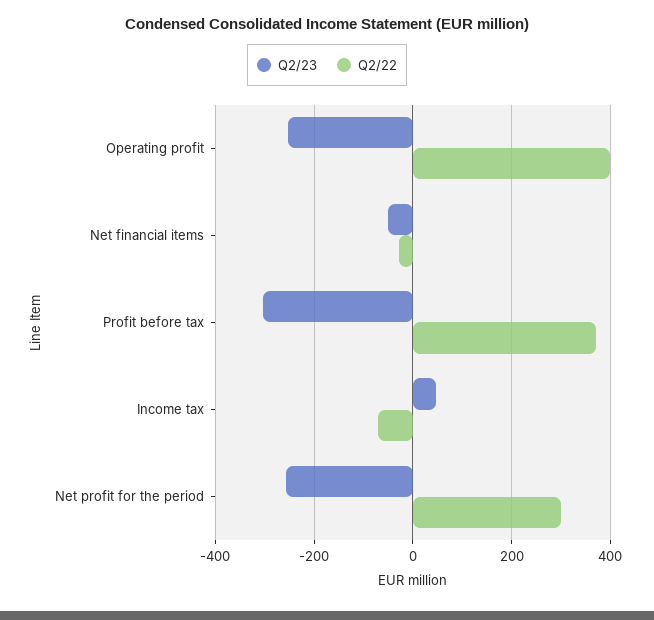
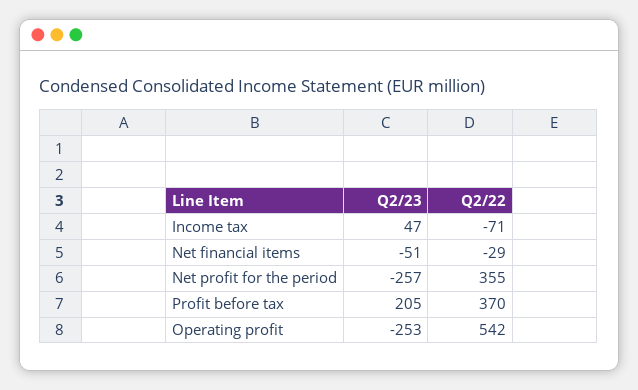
Q2/22, Operating profit: 400 -> 542
Q2/23, Profit before tax: -300 -> 205
Q2/22, Net profit for the period: 300 -> 355

